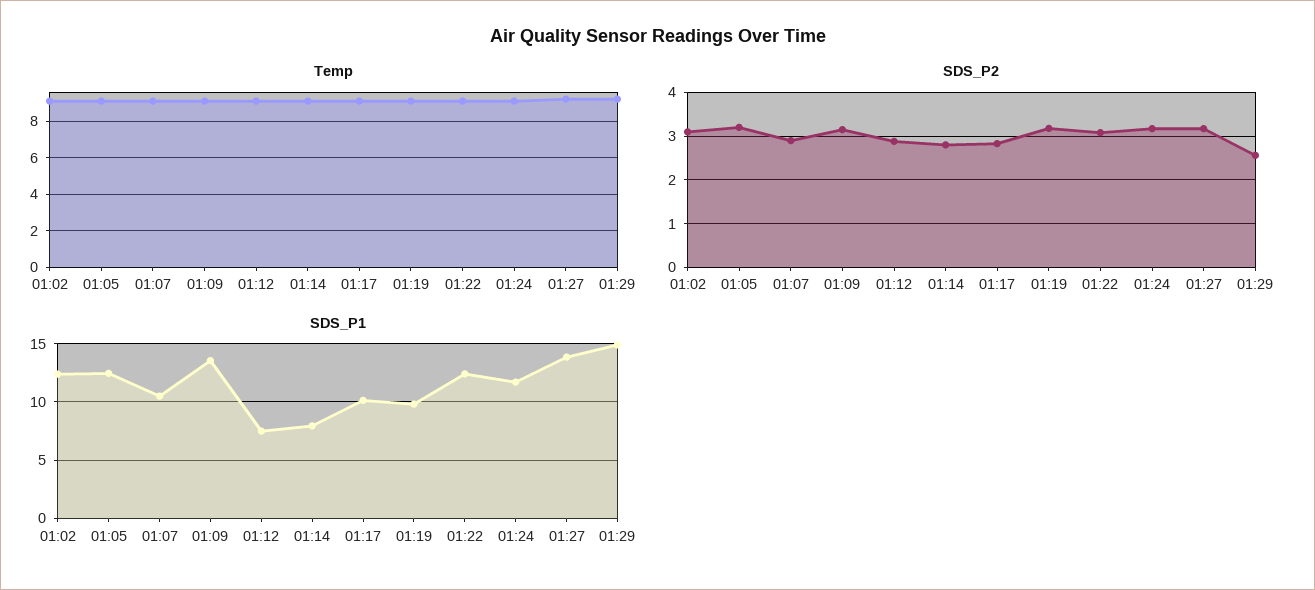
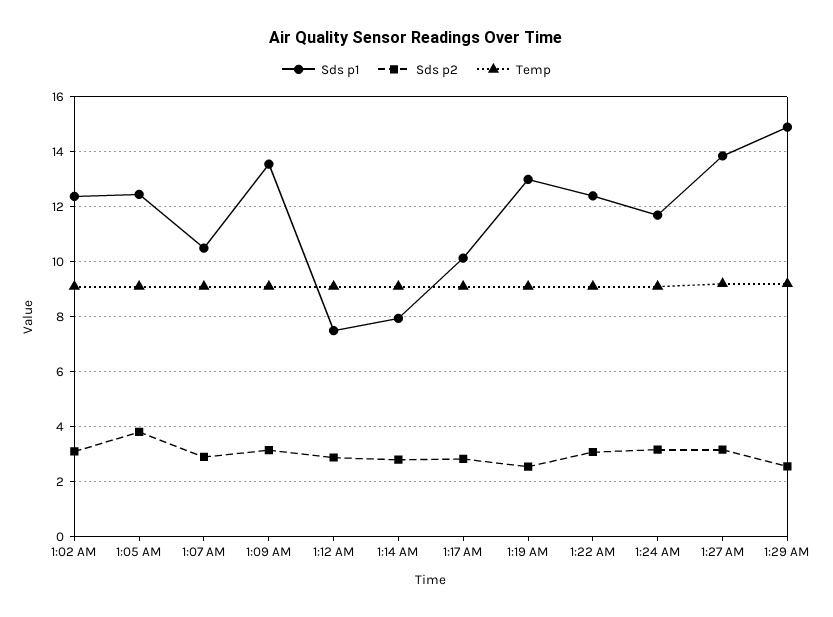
SDS_P2, 01:05: 3.2 -> 3.75
SDS_P2, 01:19: 3.2 -> 2.5
SDS_P1, 01:19: 10 -> 13

